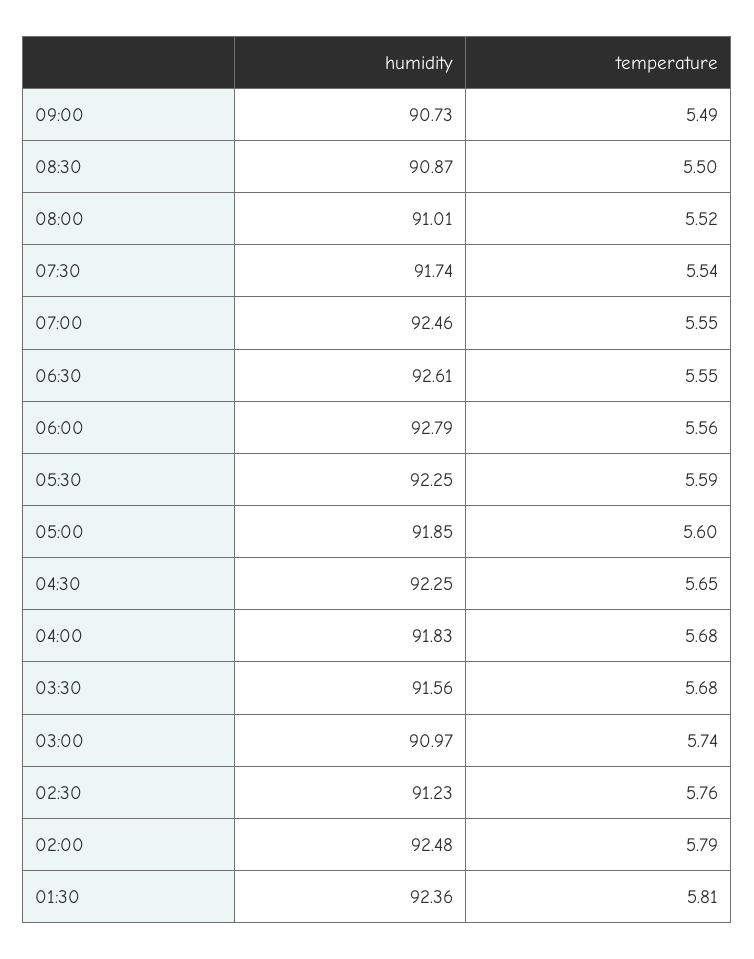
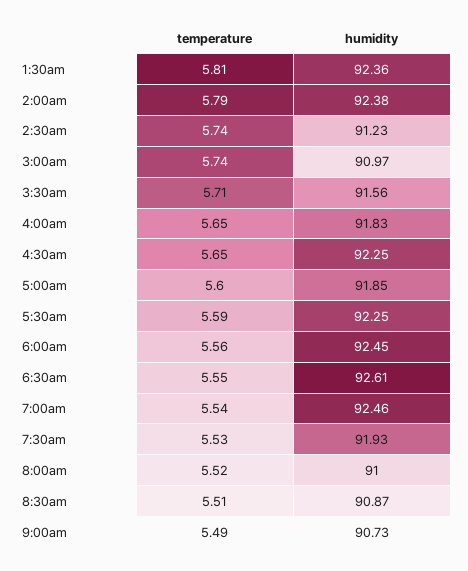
temperature, 08:30: 5.5 -> 5.51
humidity, 08:00: 91.01 -> 91
humidity, 07:30: 91.74 -> 91.93
temperature, 07:30: 5.54 -> 5.53
temperature, 07:00: 5.55 -> 5.54
humidity, 06:00: 92.79 -> 92.45
temperature, 04:00: 5.68 -> 5.65
temperature, 03:30: 5.68 -> 5.71
temperature, 02:30: 5.76 -> 5.74
humidity, 02:00: 92.48 -> 92.38

